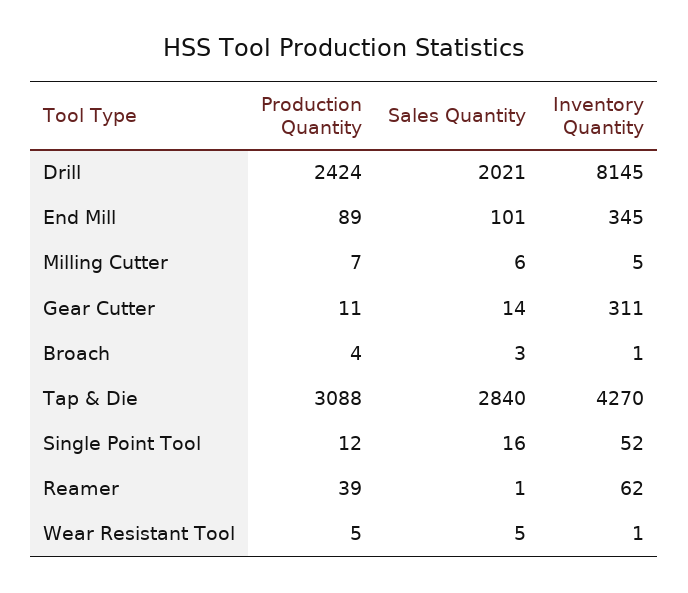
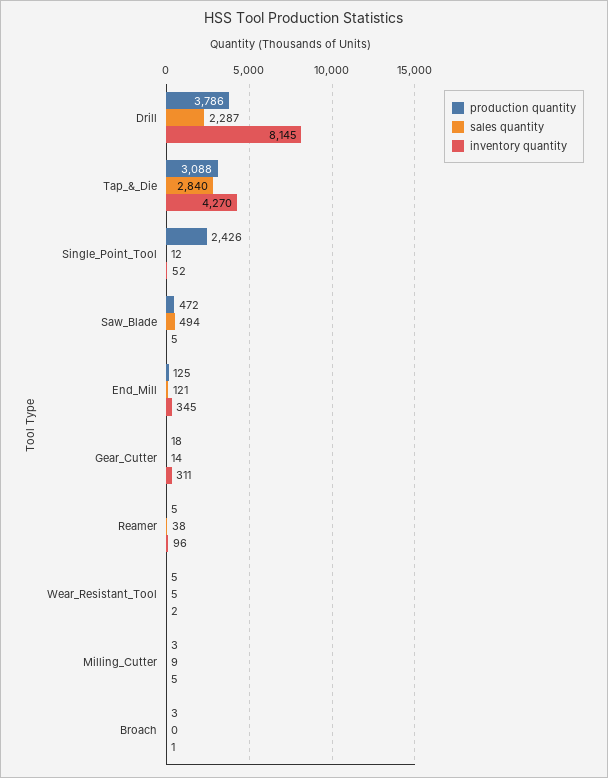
Production Quantity, Drill: 2424 -> 3786
Sales Quantity, Drill: 2021 -> 2287
Production Quantity, End Mill: 89 -> 125
Sales Quantity, End Mill: 101 -> 121
Production Quantity, Milling Cutter: 7 -> 3
Sales Quantity, Milling Cutter: 6 -> 9
Production Quantity, Gear Cutter: 11 -> 18
Production Quantity, Broach: 4 -> 3
Sales Quantity, Broach: 3 -> 0
Production Quantity, Single Point Tool: 12 -> 2426
Sales Quantity, Single Point Tool: 16 -> 12
Production Quantity, Reamer: 39 -> 5
Sales Quantity, Reamer: 1 -> 38
Inventory Quantity, Reamer: 62 -> 96
Inventory Quantity, Wear Resistant Tool: 1 -> 2
Production Quantity, Saw_Blade: none -> 472
Sales Quantity, Saw_Blade: none -> 494
Inventory Quantity, Saw_Blade: none -> 5

